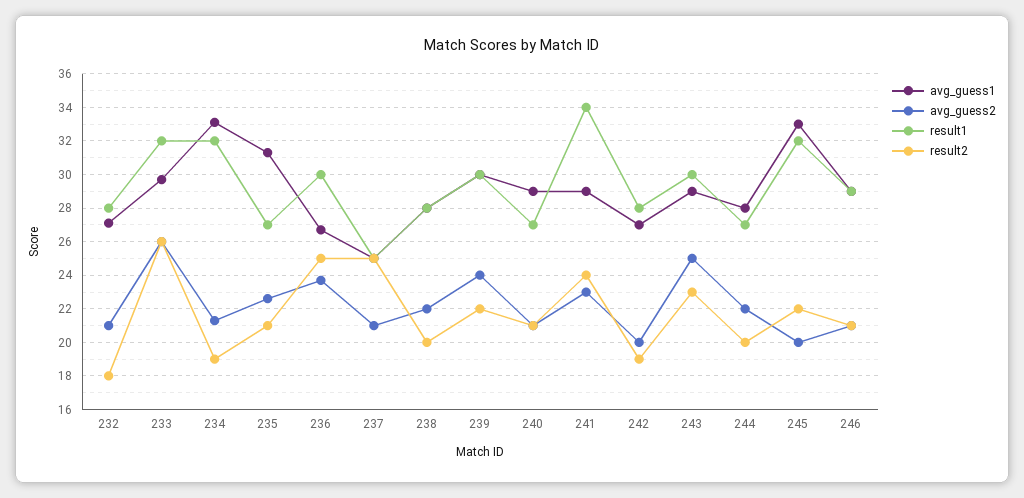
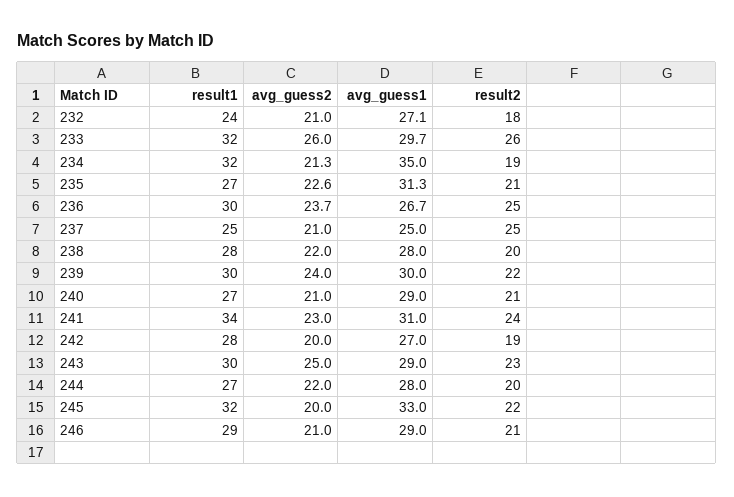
result1, 232: 28 -> 24
avg_guess1, 234: 33 -> 35
avg_guess1, 241: 29 -> 31

